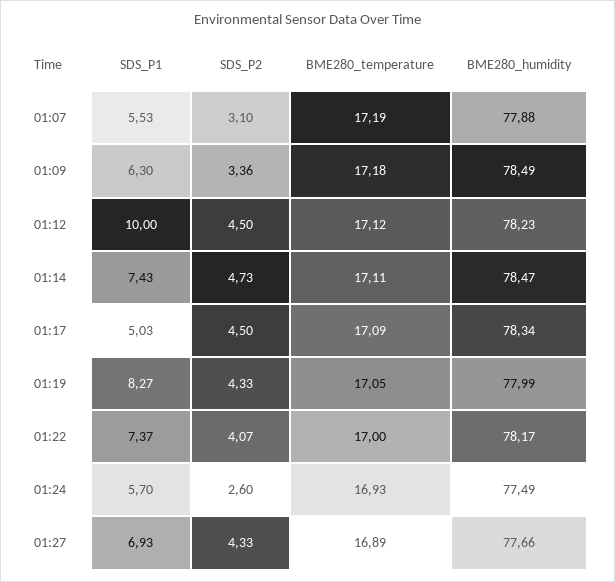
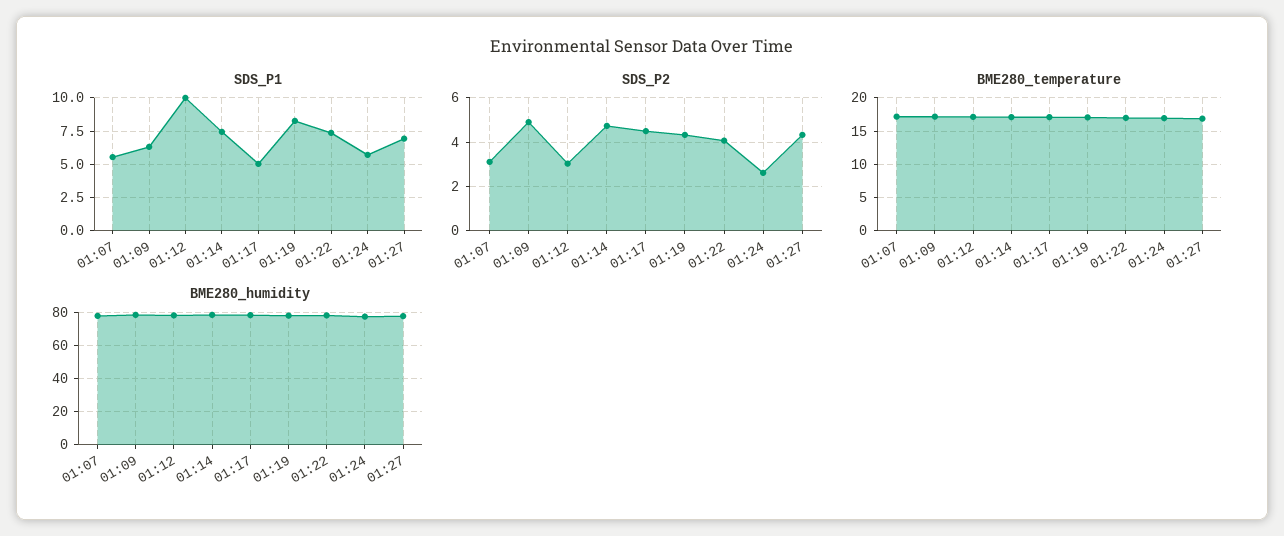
SDS_P2, 01:09: 3.36 -> 5
SDS_P2, 01:12: 4.5 -> 3

